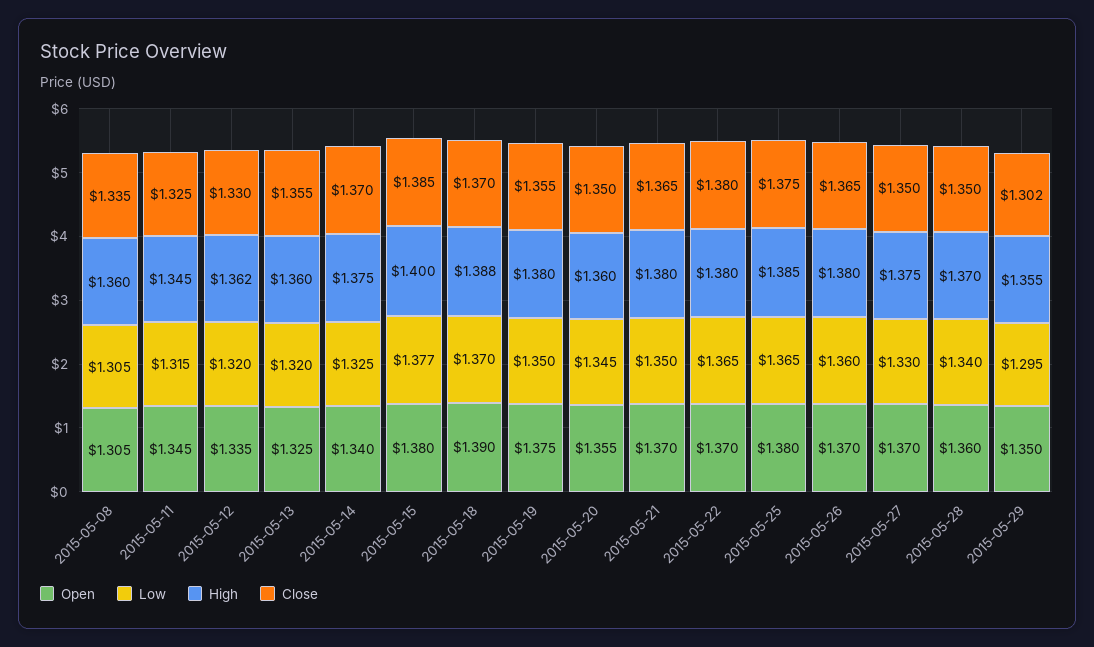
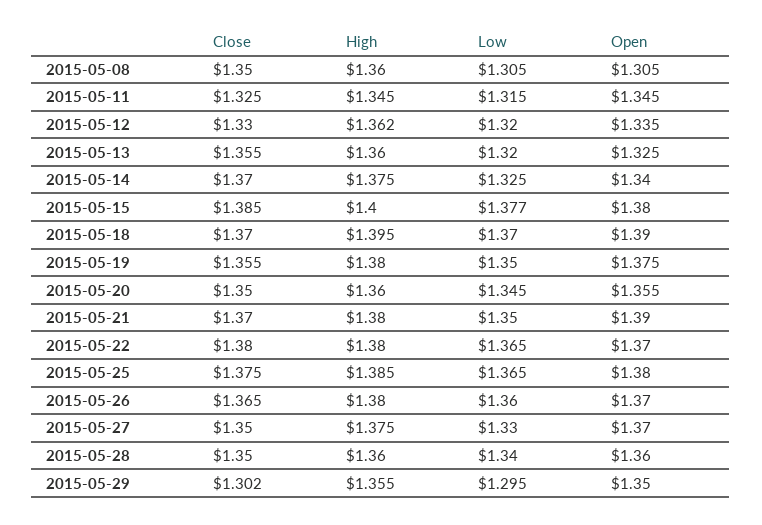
Close, 2015-05-08: 1.335 -> 1.35
High, 2015-05-18: 1.388 -> 1.395
Open, 2015-05-21: 1.37 -> 1.39
Close, 2015-05-21: 1.365 -> 1.37
High, 2015-05-28: 1.37 -> 1.36

